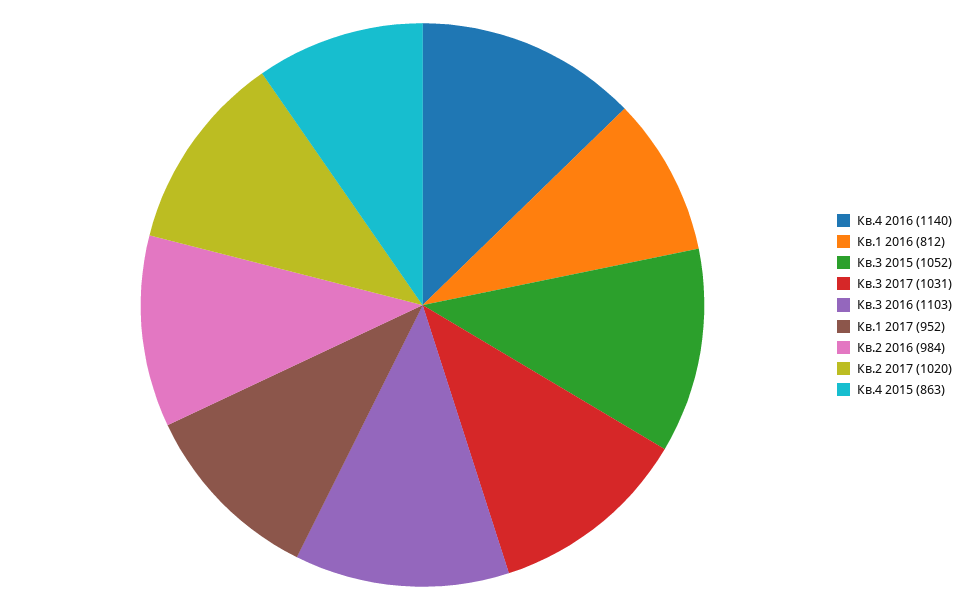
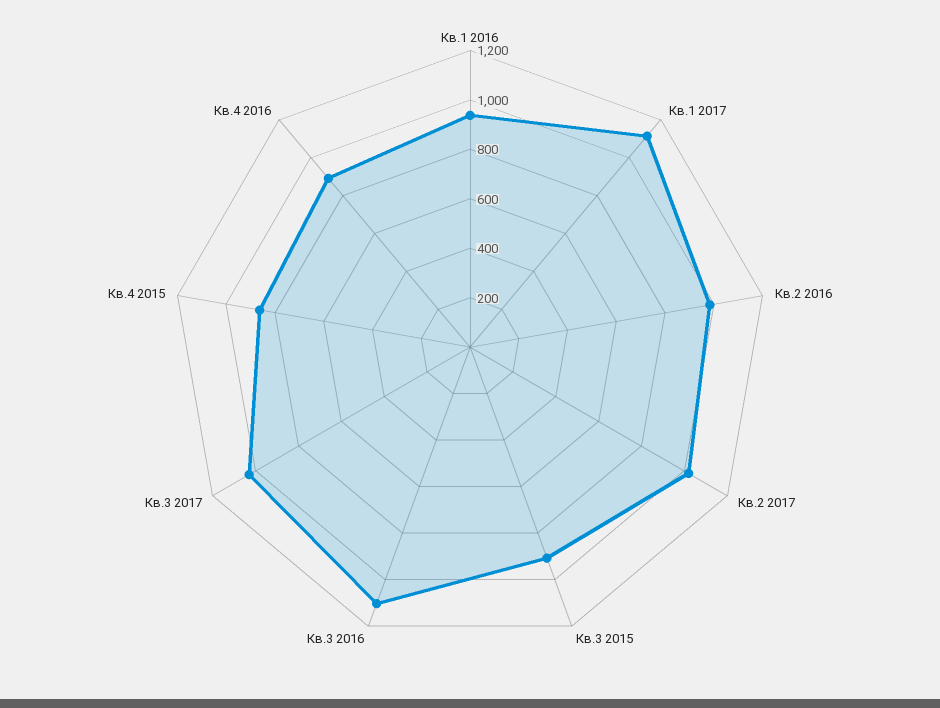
Кв.4 2016: 1140 -> 900
Кв.1 2016: 812 -> 950
Кв.3 2015: 1052 -> 900
Кв.1 2017: 952 -> 1100

